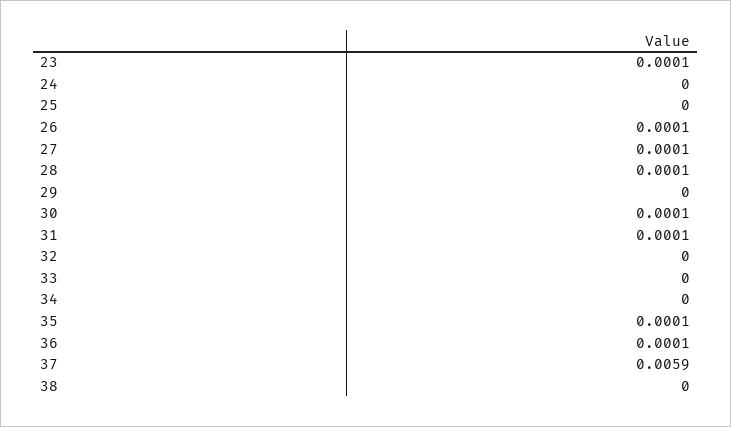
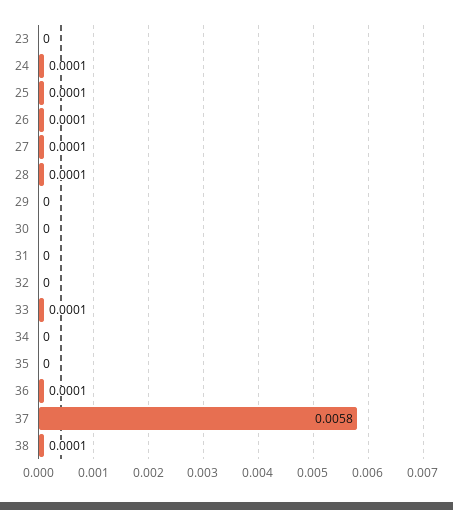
23: 0.0001 -> 0
24: 0 -> 0.0001
25: 0 -> 0.0001
30: 0.0001 -> 0
31: 0.0001 -> 0
33: 0 -> 0.0001
35: 0.0001 -> 0
37: 0.0059 -> 0.0058
38: 0 -> 0.0001

